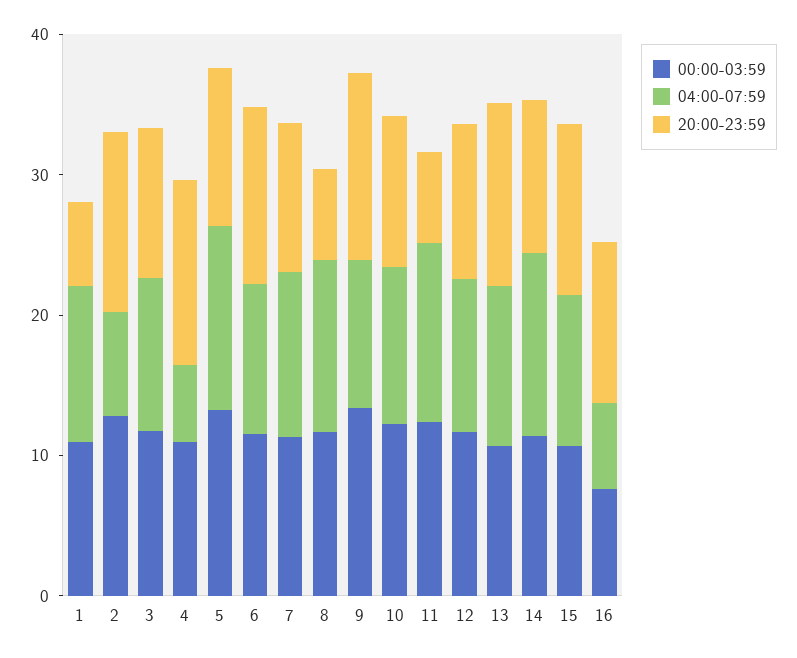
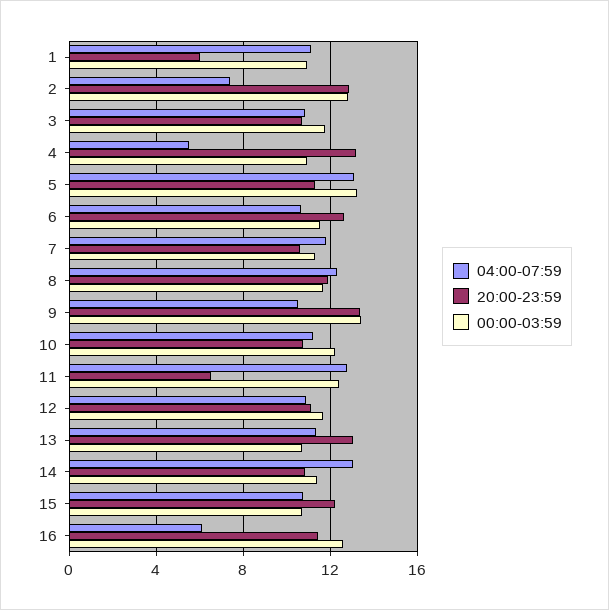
20:00-23:59, 8: 6 -> 12
00:00-03:59, 16: 8 -> 12.5

